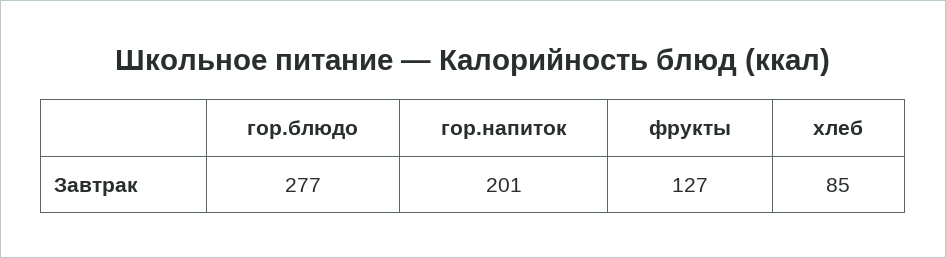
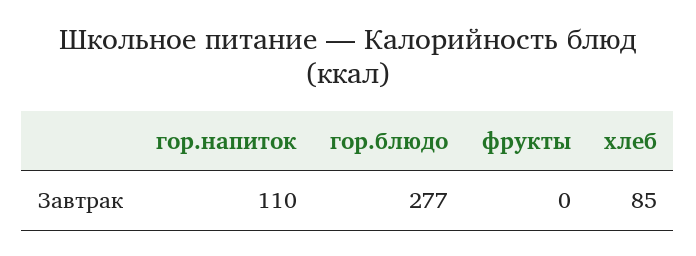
гор.напиток: 201 -> 110
фрукты: 127 -> 0

